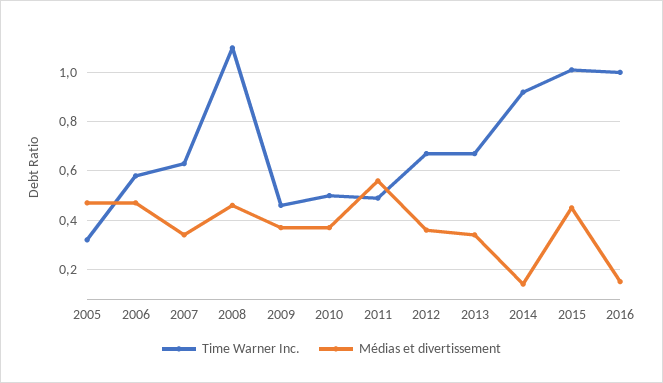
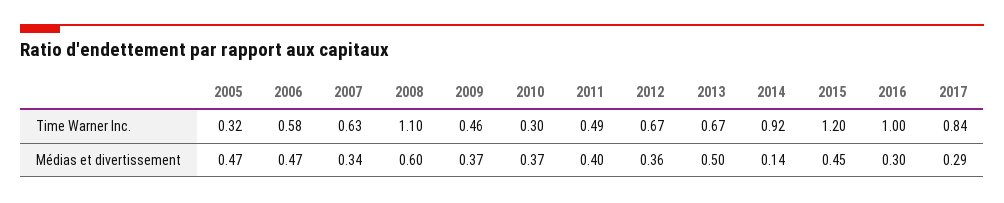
Médias et divertissement, 2008: 0.45 -> 0.6
Time Warner Inc., 2010: 0.5 -> 0.3
Médias et divertissement, 2011: 0.55 -> 0.4
Médias et divertissement, 2013: 0.35 -> 0.5
Time Warner Inc., 2015: 1 -> 1.2
Médias et divertissement, 2016: 0.15 -> 0.3
Time Warner Inc., 2017: none -> 0.84
Médias et divertissement, 2017: none -> 0.29

